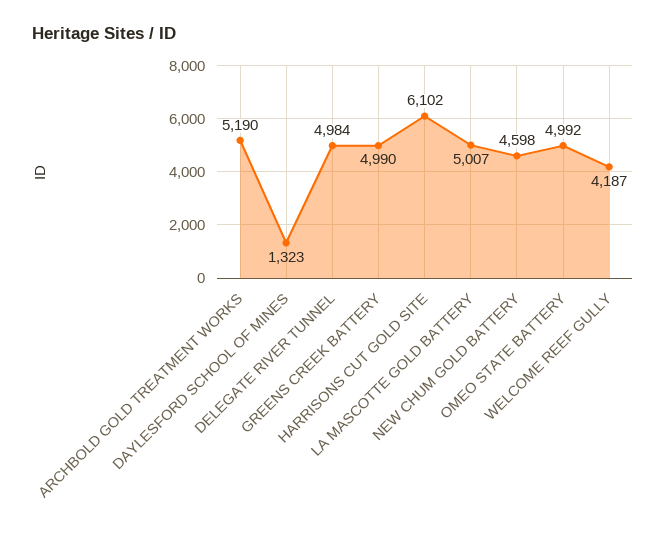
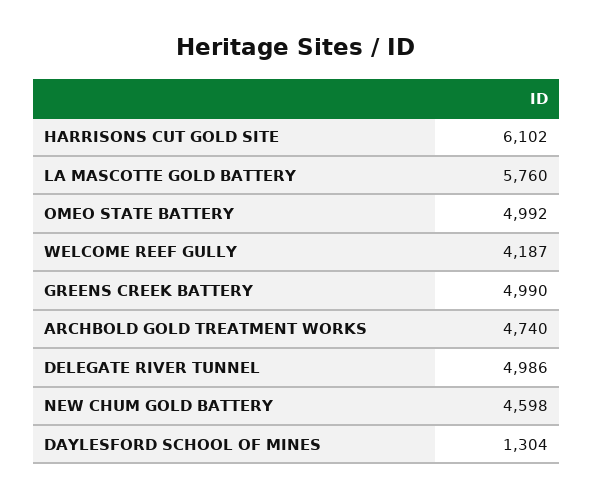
ARCHBOLD GOLD TREATMENT WORKS: 5190 -> 4740
DAYLESFORD SCHOOL OF MINES: 1323 -> 1304
DELEGATE RIVER TUNNEL: 4984 -> 4986
LA MASCOTTE GOLD BATTERY: 5007 -> 5760

